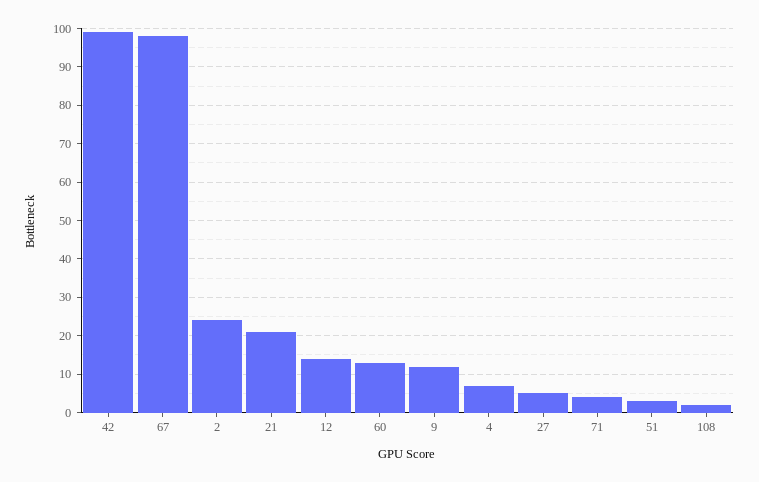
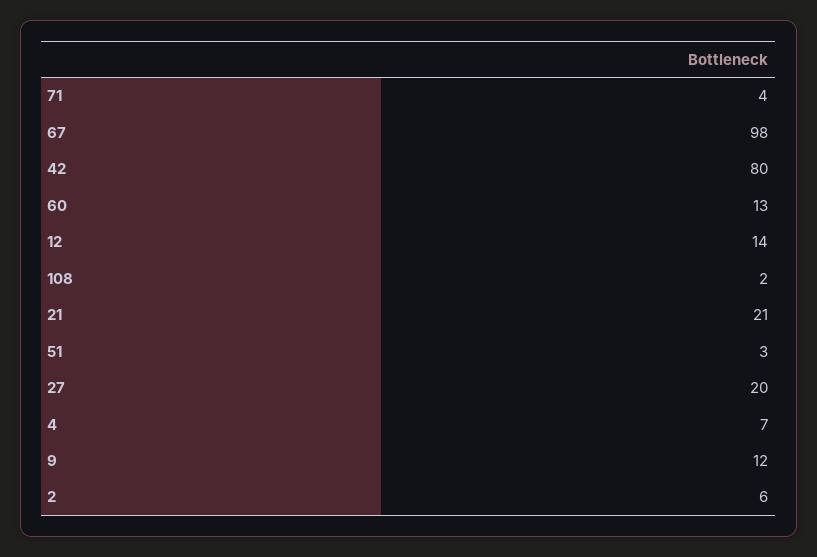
42: 100 -> 80
2: 25 -> 6
27: 5 -> 20

